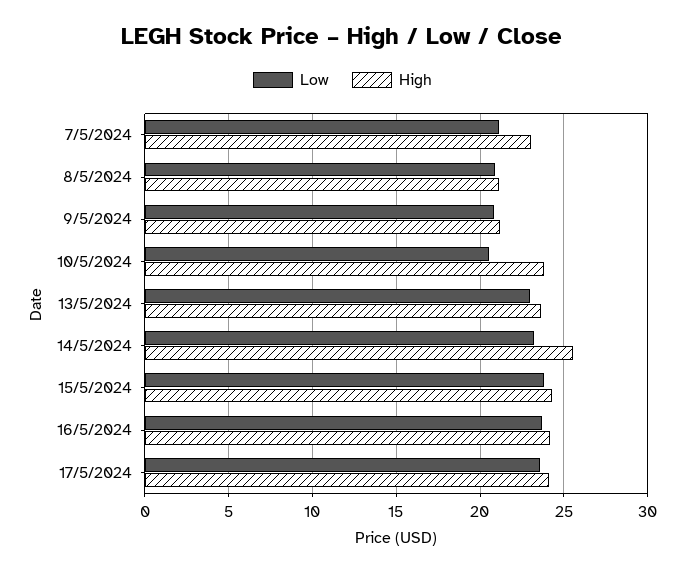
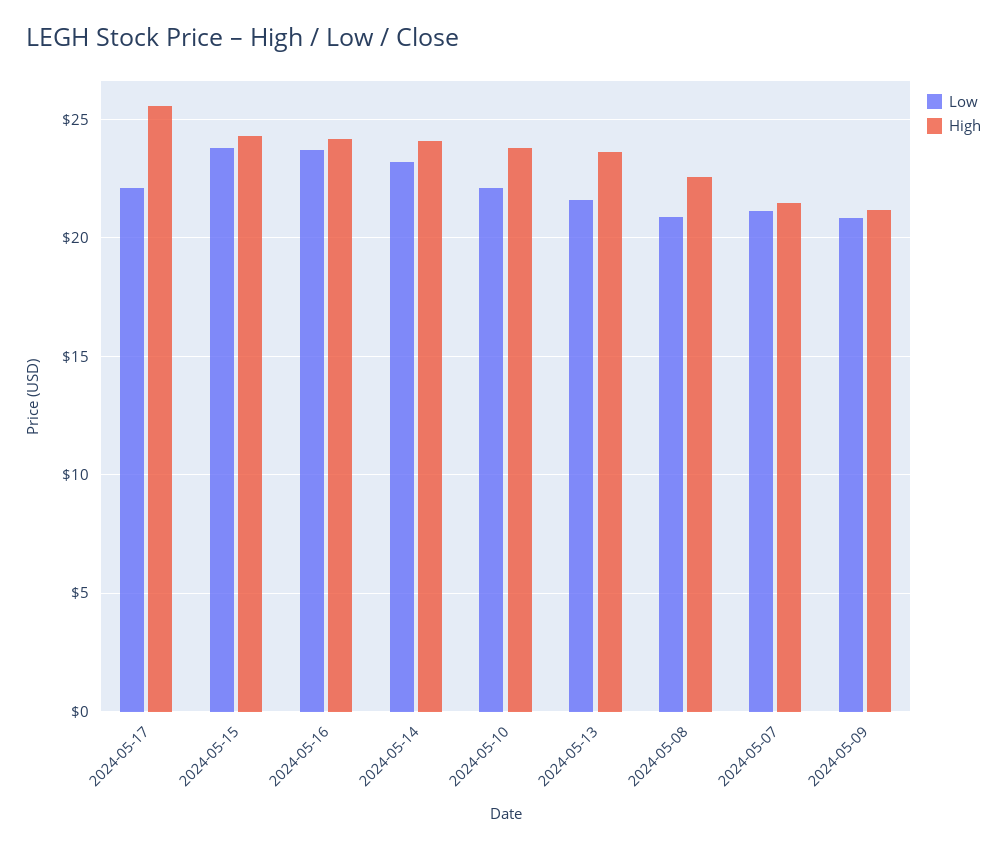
High, 7/5/2024: 23 -> 21.5
High, 8/5/2024: 21 -> 22.5
Low, 10/5/2024: 20.5 -> 22
Low, 13/5/2024: 23 -> 21.5
High, 14/5/2024: 25.5 -> 24
Low, 17/5/2024: 23.5 -> 22
High, 17/5/2024: 24 -> 25.5

